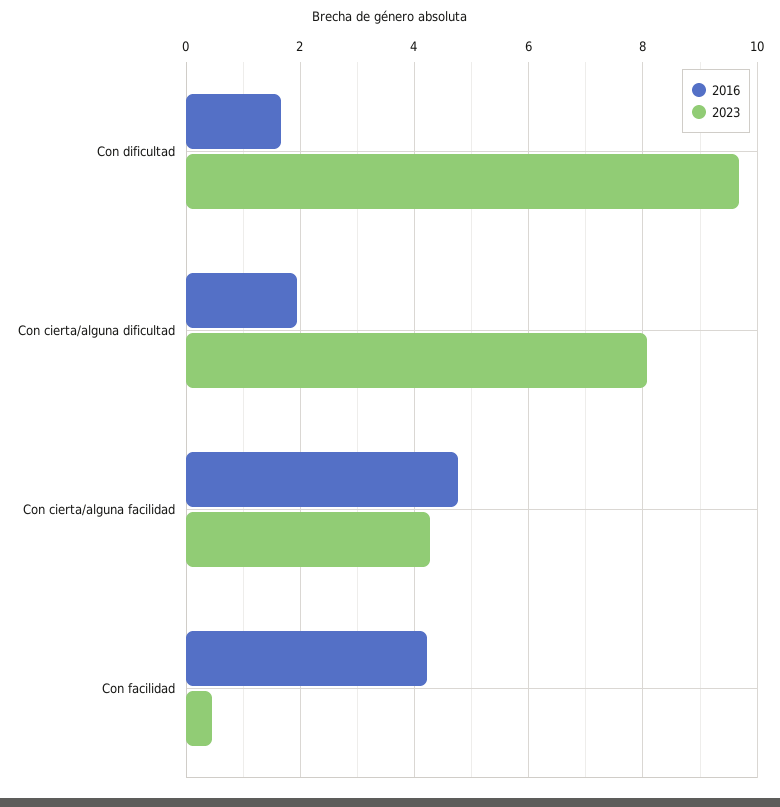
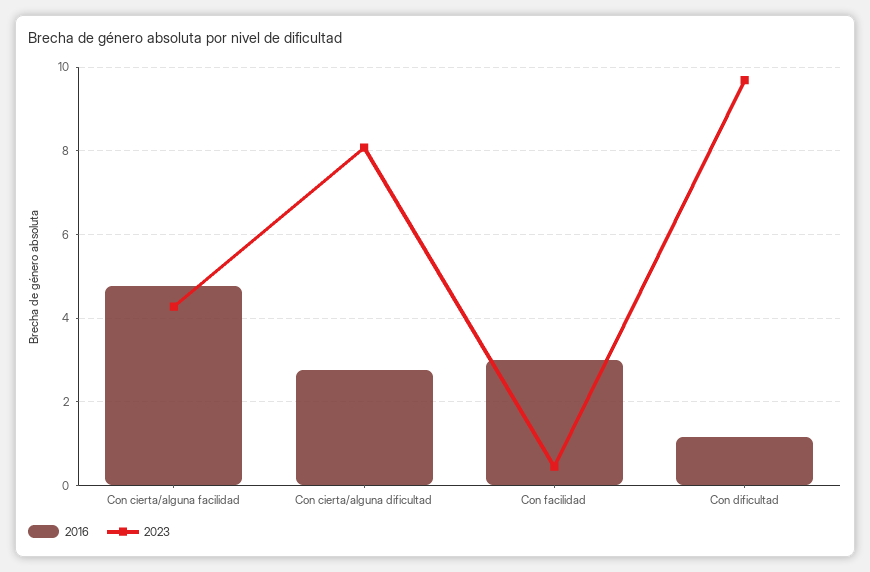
2016, Con dificultad: 1.6 -> 1.2
2016, Con cierta/alguna dificultad: 2 -> 2.8
2016, Con facilidad: 4.2 -> 3

